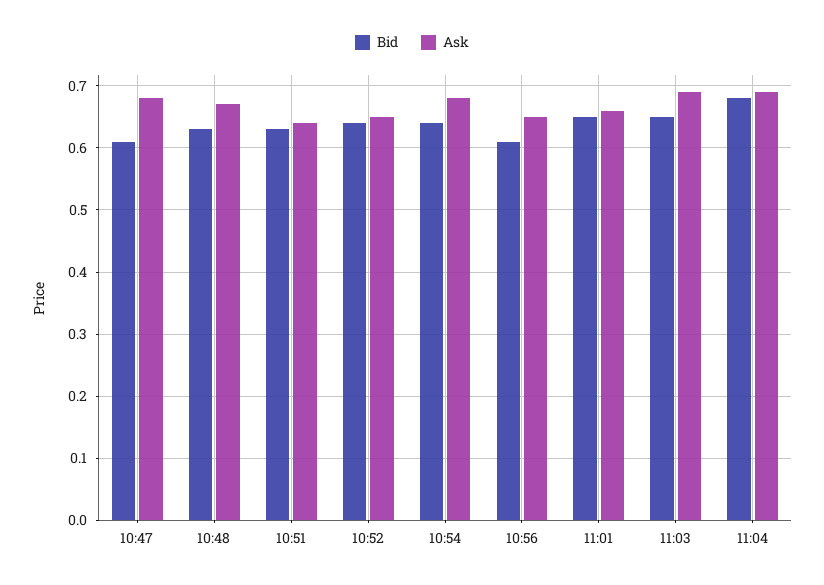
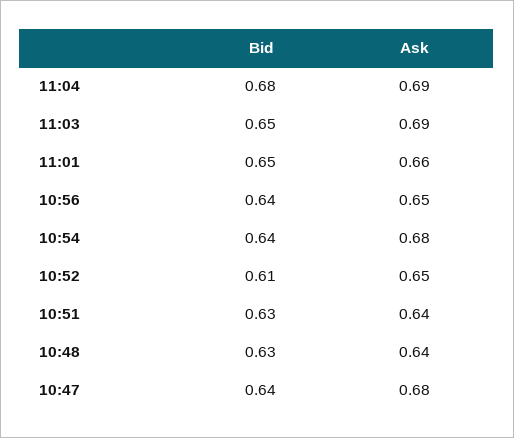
Bid, 10:47: 0.61 -> 0.64
Ask, 10:48: 0.67 -> 0.64
Bid, 10:52: 0.64 -> 0.61
Bid, 10:56: 0.61 -> 0.64

